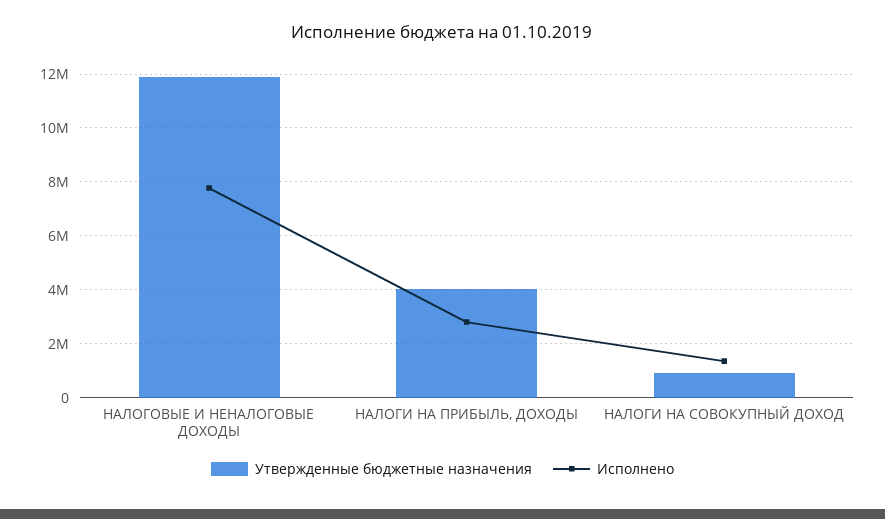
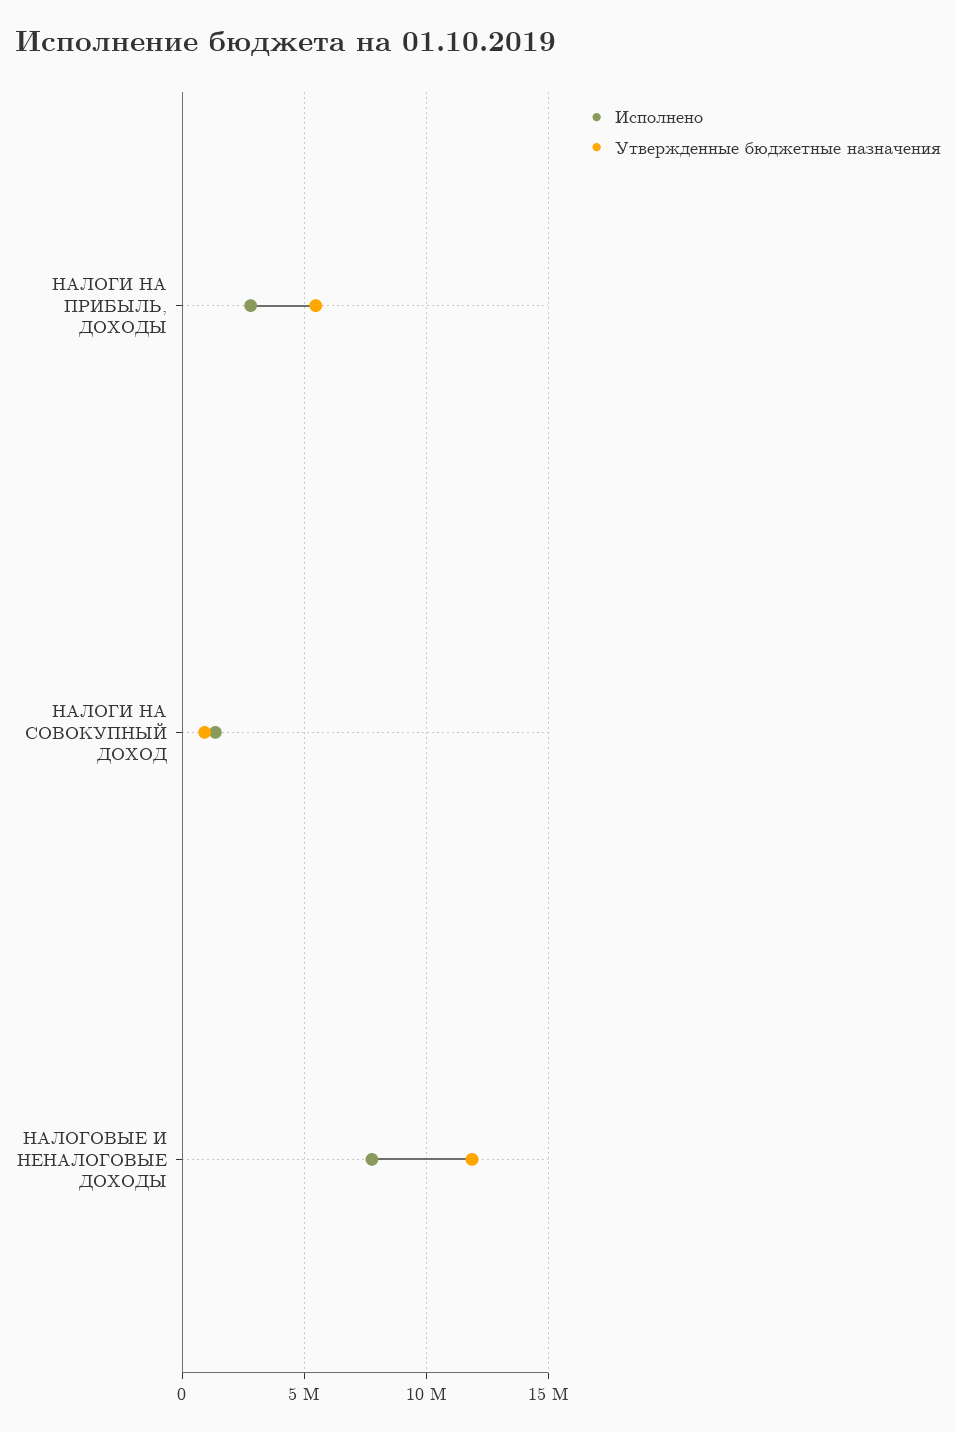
Утвержденные бюджетные назначения, НАЛОГИ НА ПРИБЫЛЬ, ДОХОДЫ: 4000000 -> 5500000

